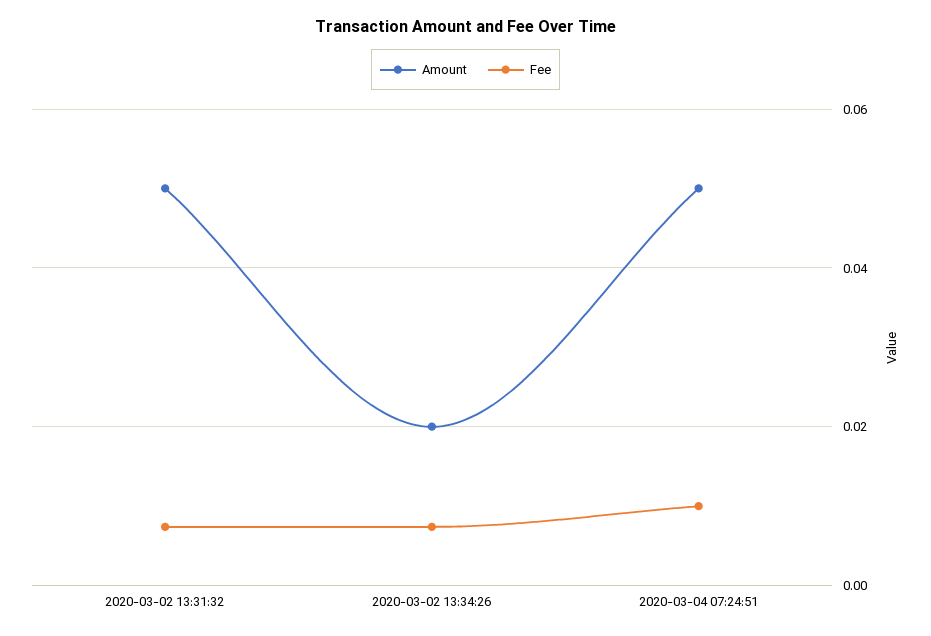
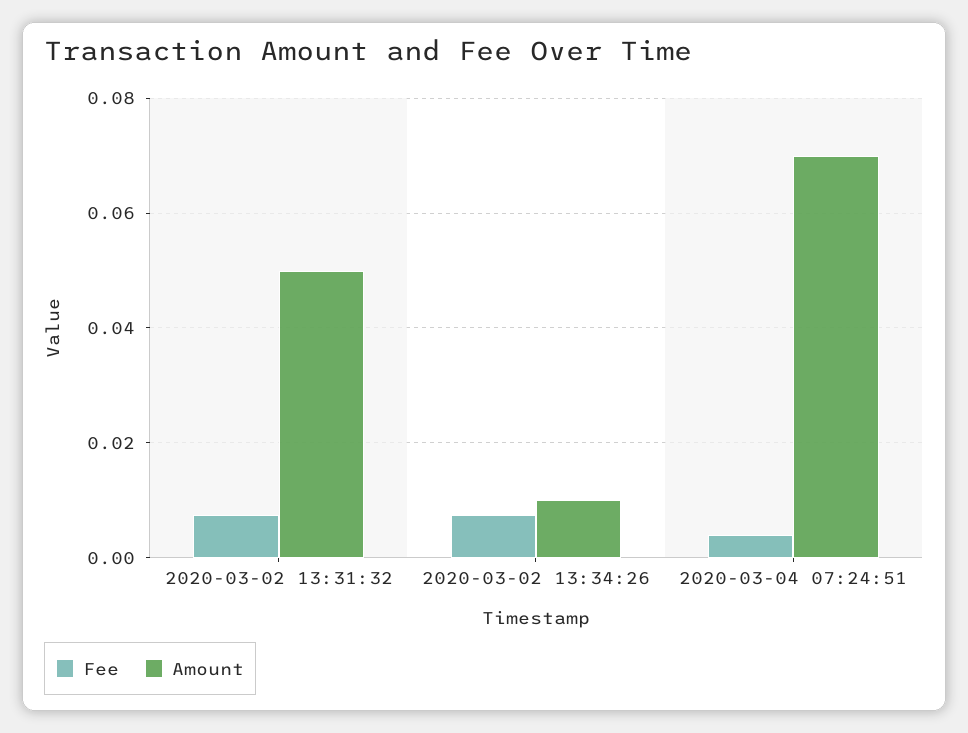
Amount, 2020-03-02 13:34:26: 0.02 -> 0.01
Amount, 2020-03-04 07:24:51: 0.05 -> 0.07
Fee, 2020-03-04 07:24:51: 0.01 -> 0.004

